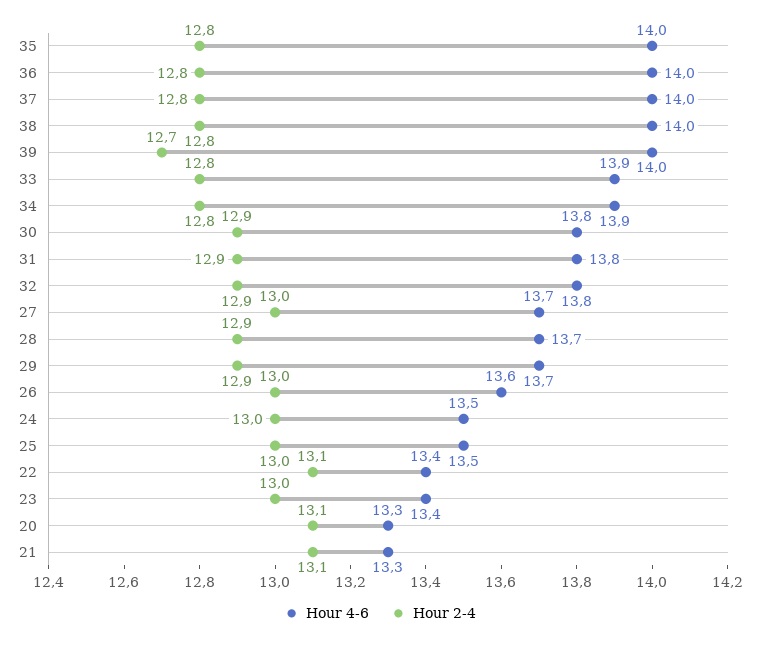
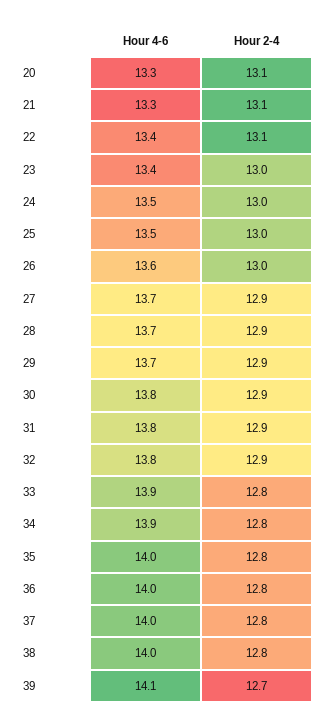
Hour 4-6, 39: 14 -> 14.1
Hour 2-4, 27: 13 -> 12.9

